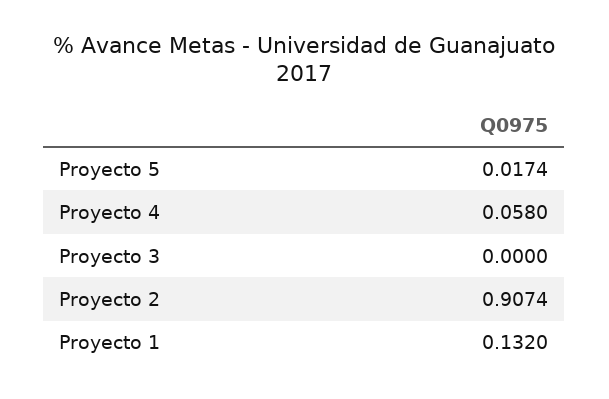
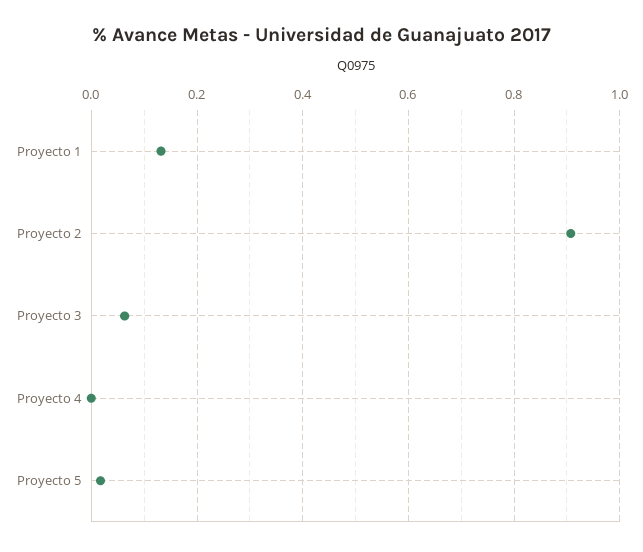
Proyecto 4: 0.058 -> 0
Proyecto 3: 0 -> 0.06

